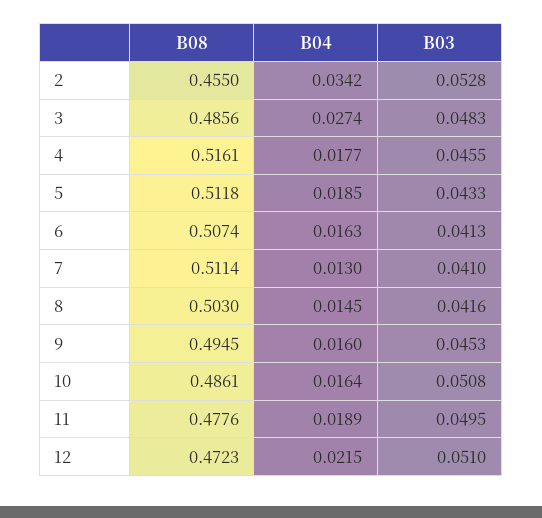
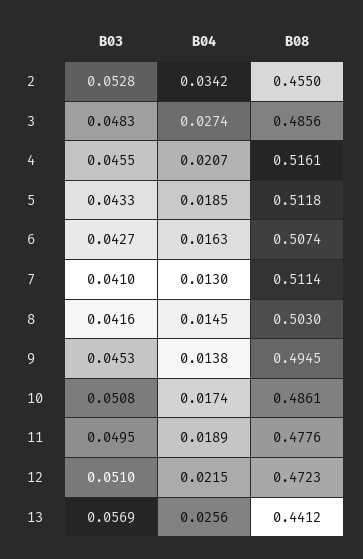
B04, 4: 0.0177 -> 0.0207
B03, 6: 0.0413 -> 0.0427
B04, 9: 0.016 -> 0.0138
B04, 10: 0.0164 -> 0.0174
B03, 13: none -> 0.0569
B04, 13: none -> 0.0256
B08, 13: none -> 0.4412

